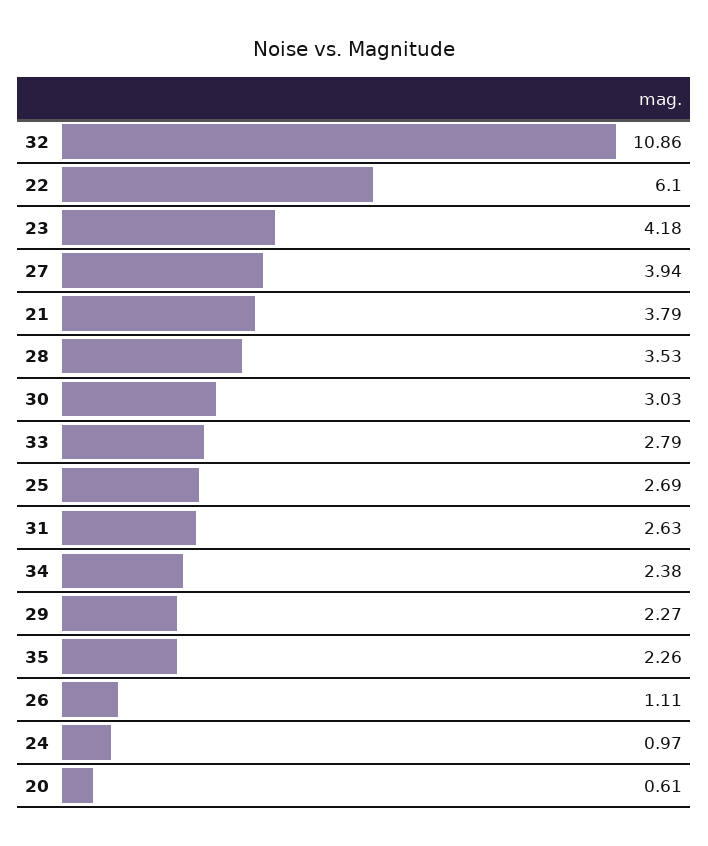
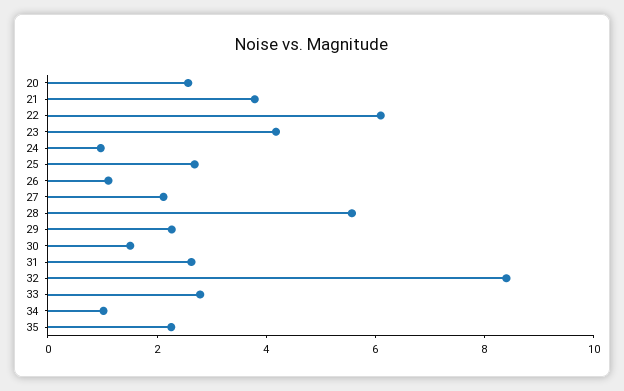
32: 10.86 -> 8.5
27: 3.94 -> 2
28: 3.53 -> 5.5
30: 3.03 -> 1.5
34: 2.38 -> 1
20: 0.61 -> 2.5

